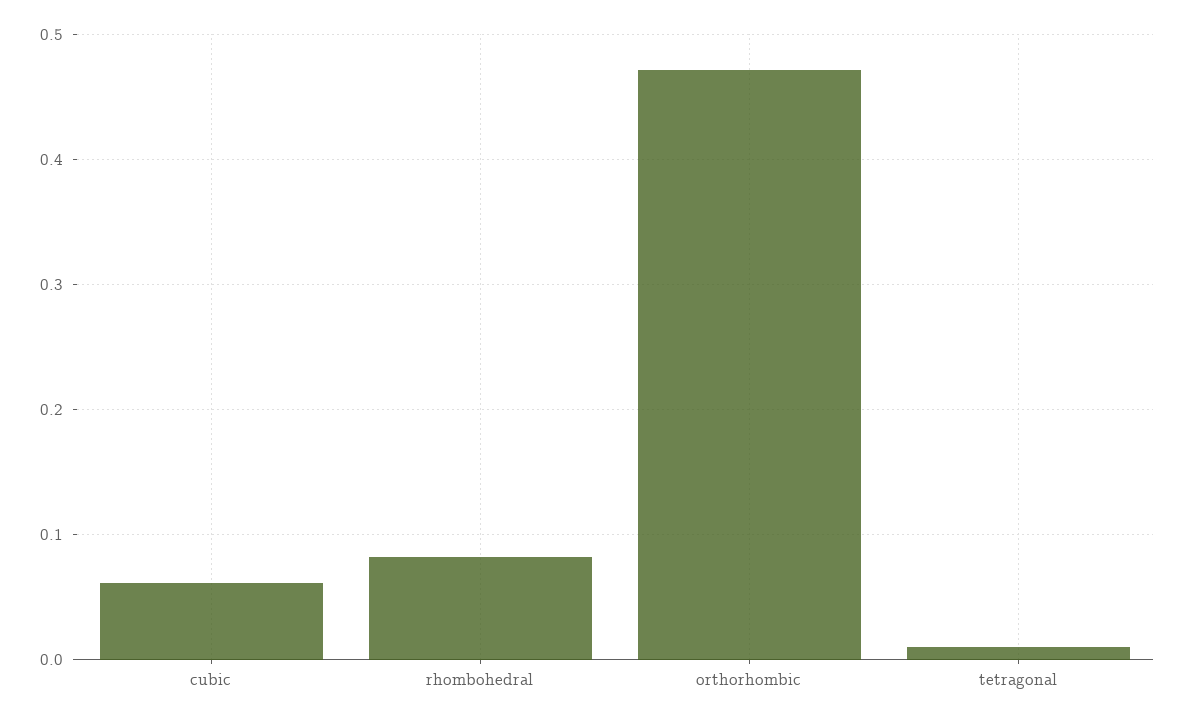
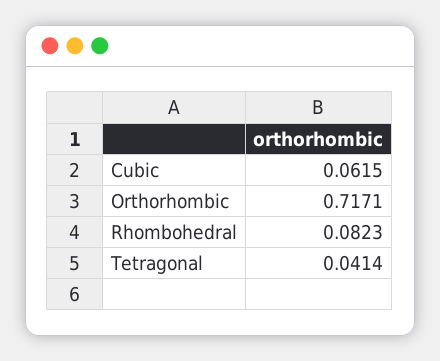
orthorhombic: 0.47 -> 0.7171
tetragonal: 0.01 -> 0.0414

